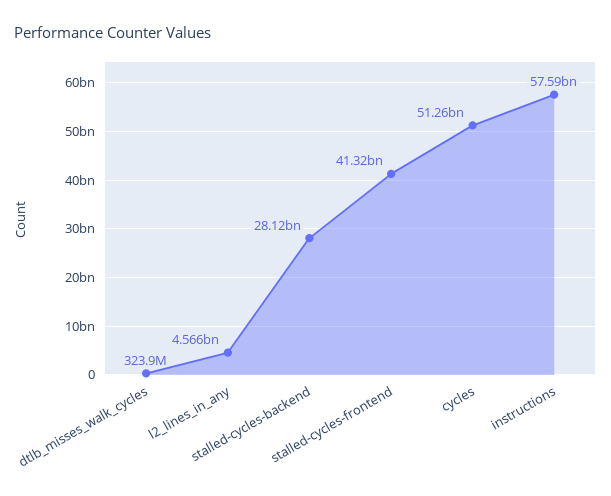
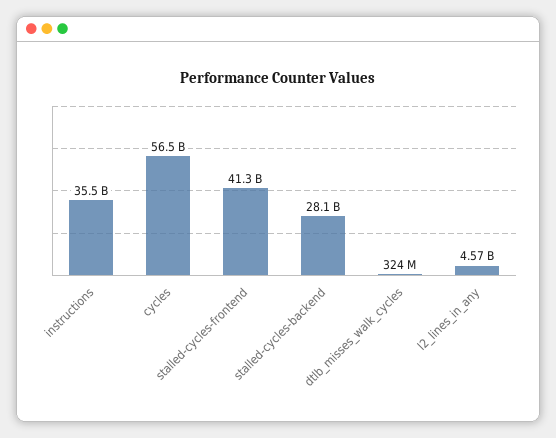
cycles: 51260000000 -> 56500000000
instructions: 57590000000 -> 35500000000

